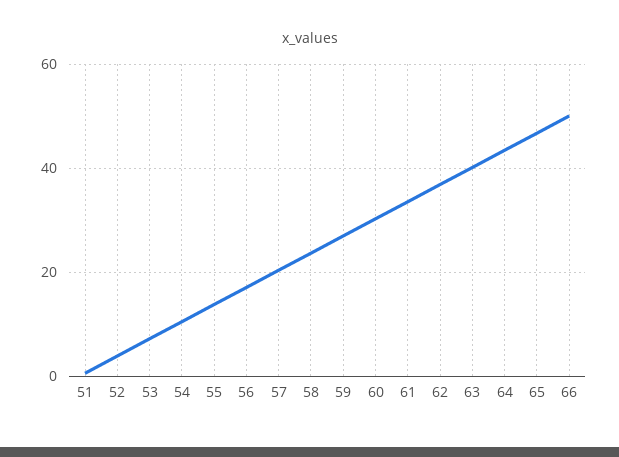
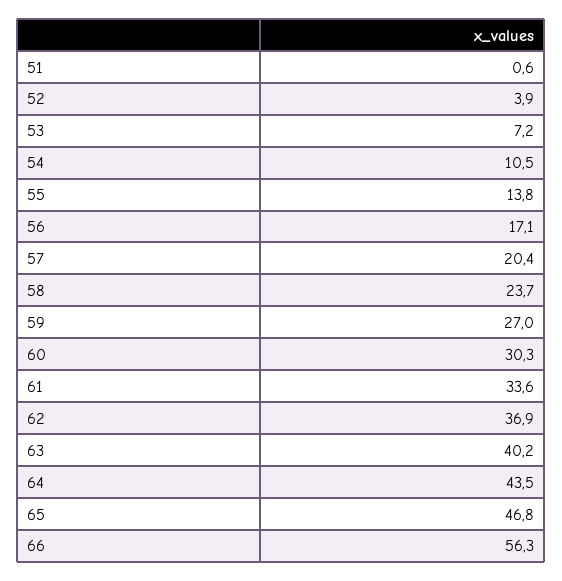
66: 50 -> 56.3

